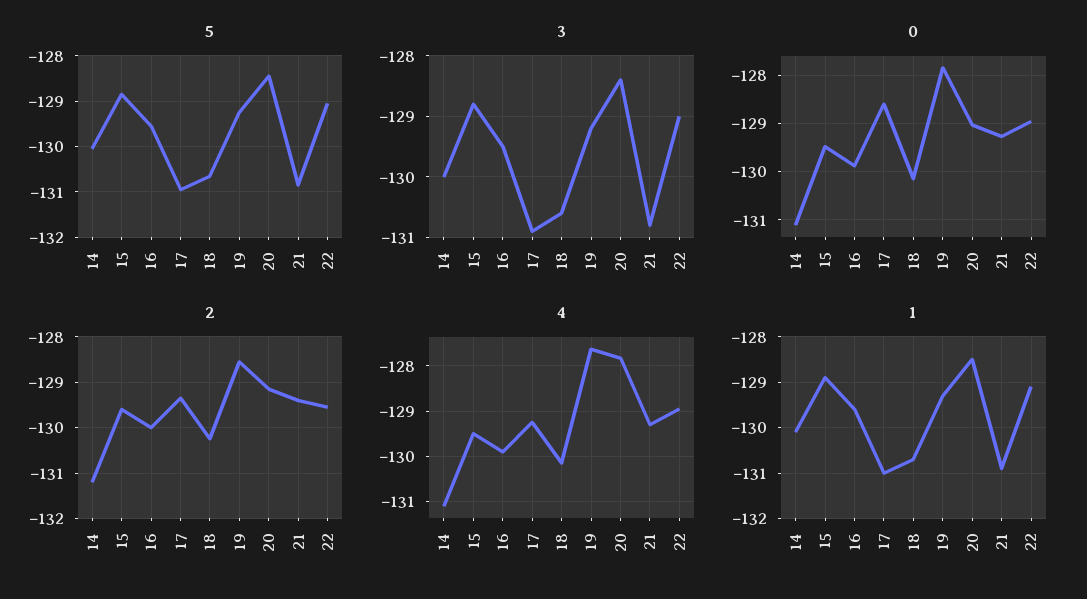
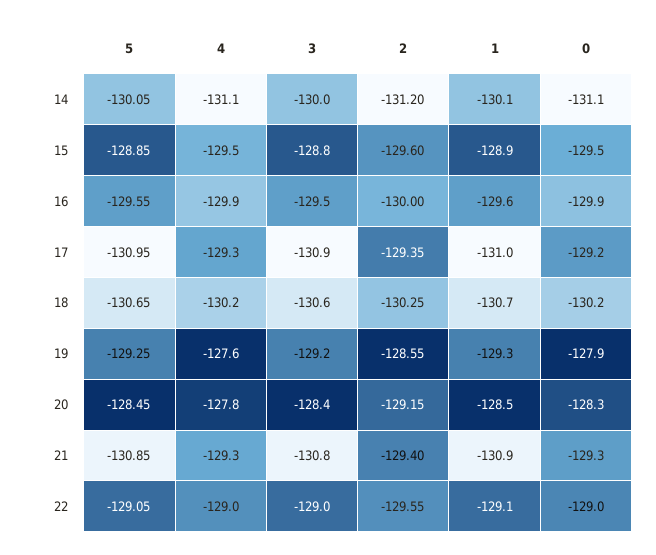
0, 17: -128.6 -> -129.2
0, 20: -129 -> -128.3

